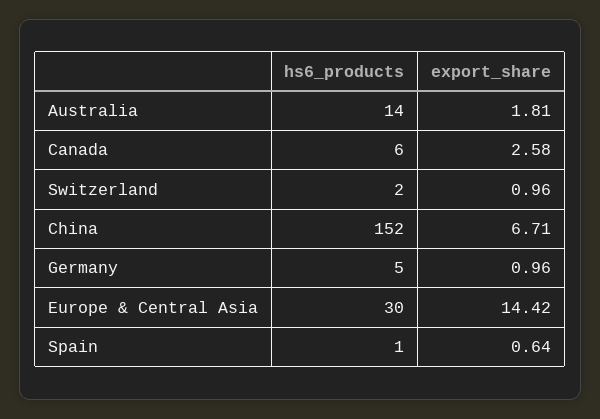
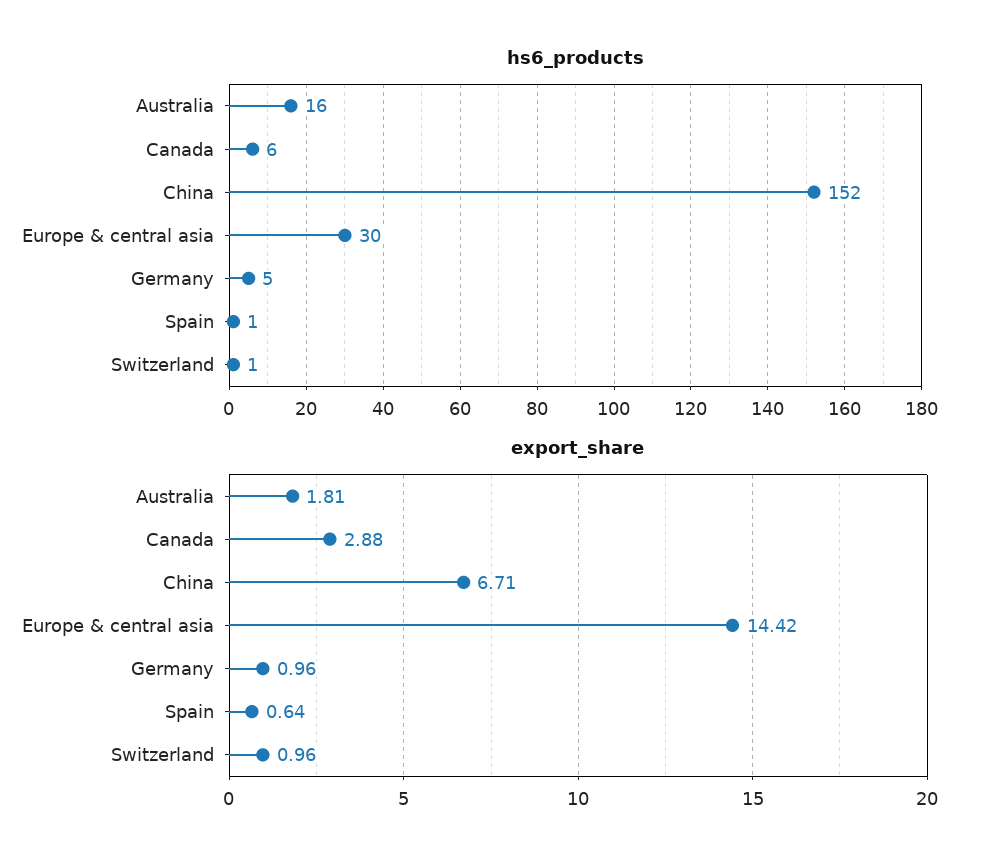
hs6_products, Australia: 14 -> 16
export_share, Canada: 2.58 -> 2.88
hs6_products, Switzerland: 2 -> 1

